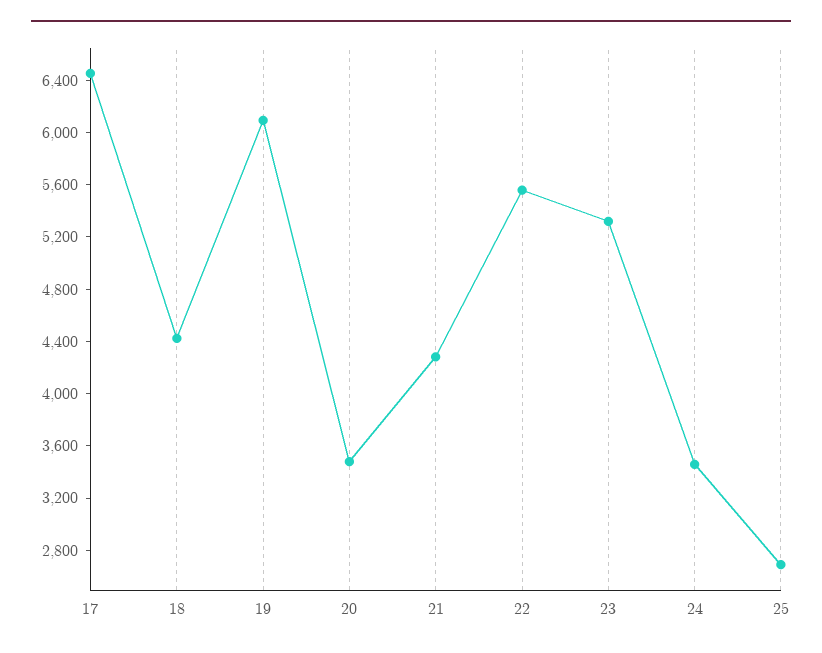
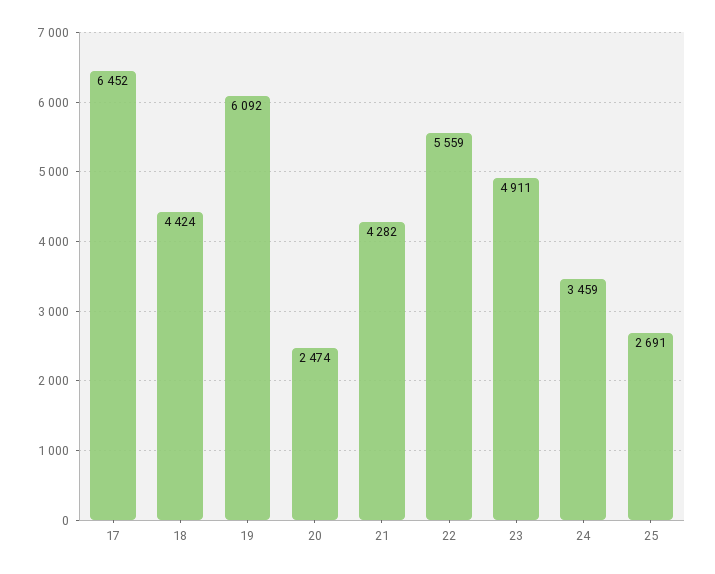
20: 3500 -> 2474
23: 5300 -> 4911

